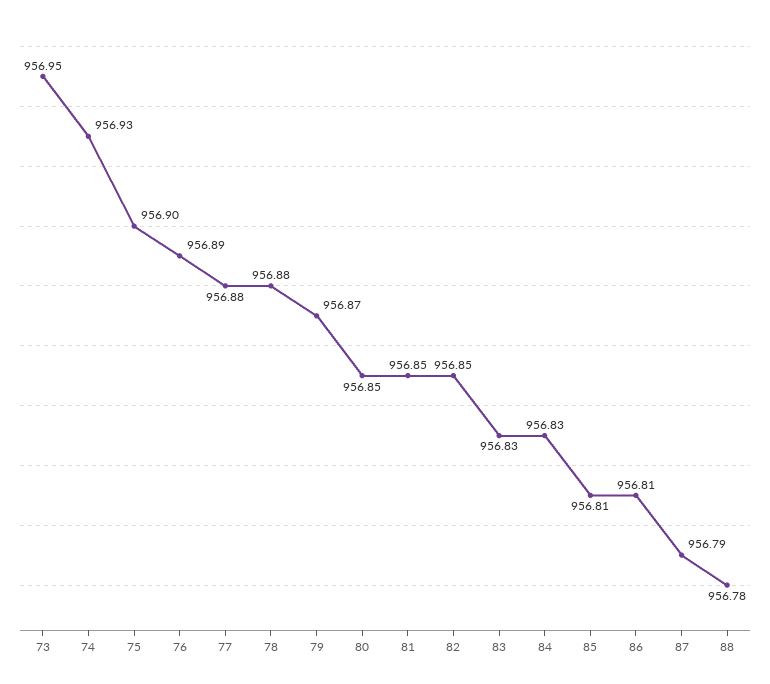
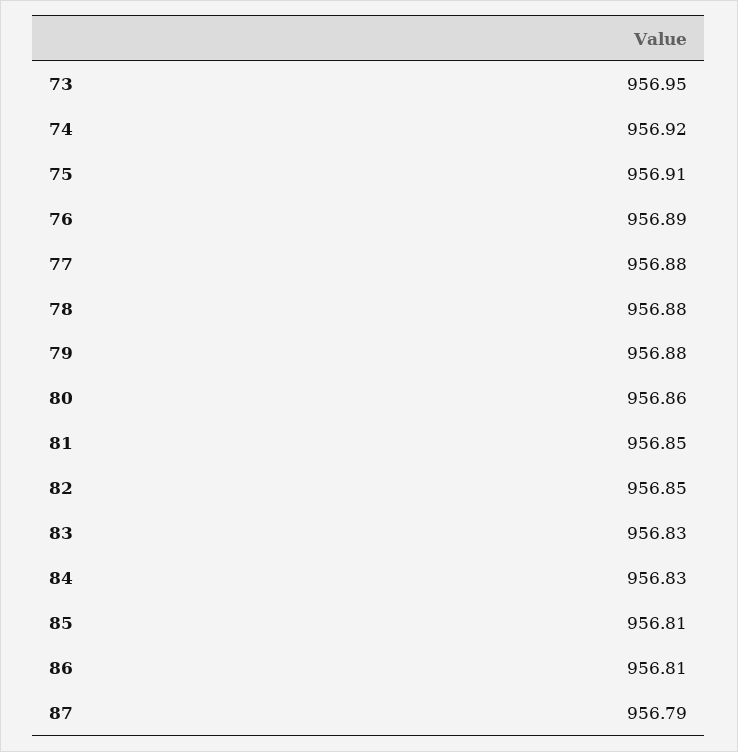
74: 956.93 -> 956.92
75: 956.9 -> 956.91
79: 956.87 -> 956.88
80: 956.85 -> 956.86
88: 956.78 -> none

